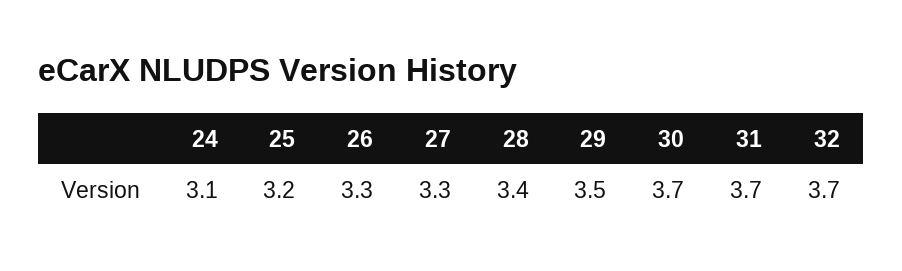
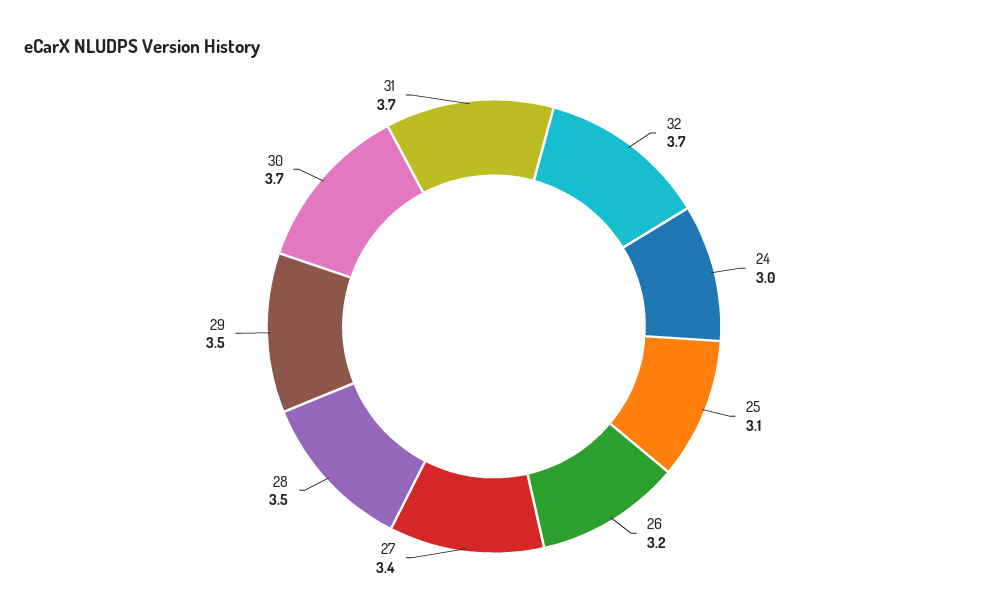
24: 3.1 -> 3
25: 3.2 -> 3.1
26: 3.3 -> 3.2
27: 3.3 -> 3.4
28: 3.4 -> 3.5

